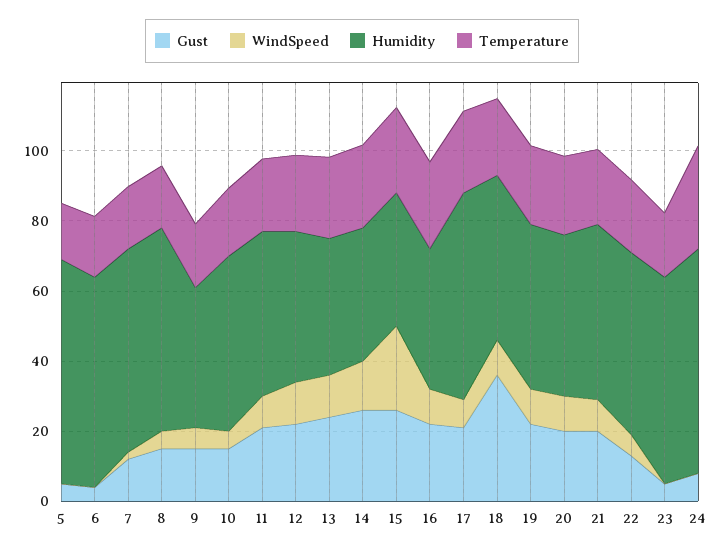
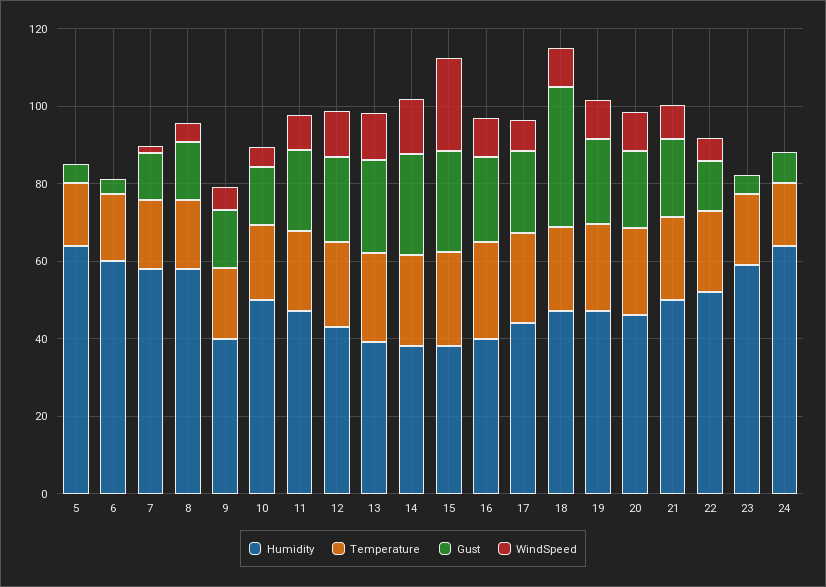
Humidity, 17: 60 -> 45
Temperature, 24: 30 -> 15

